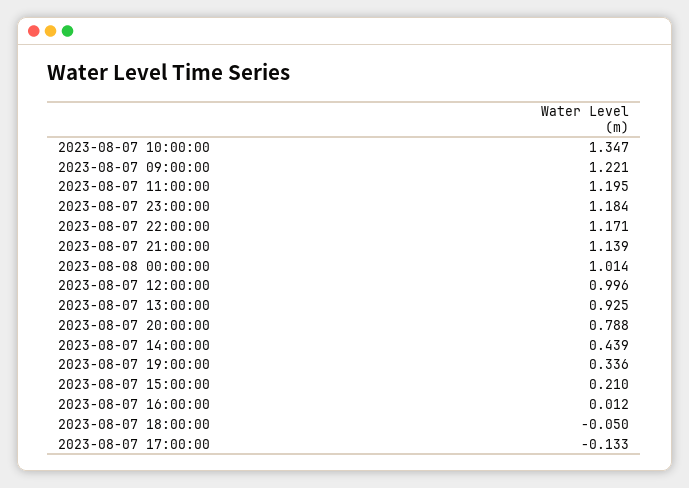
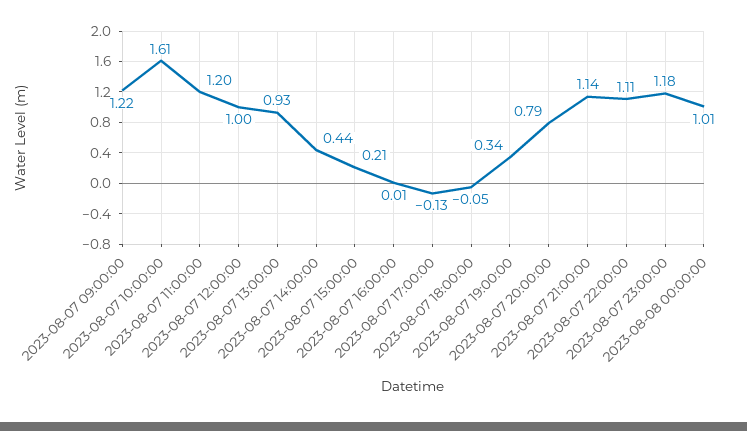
2023-08-07 10:00:00: 1.347 -> 1.61
2023-08-07 22:00:00: 1.171 -> 1.11

